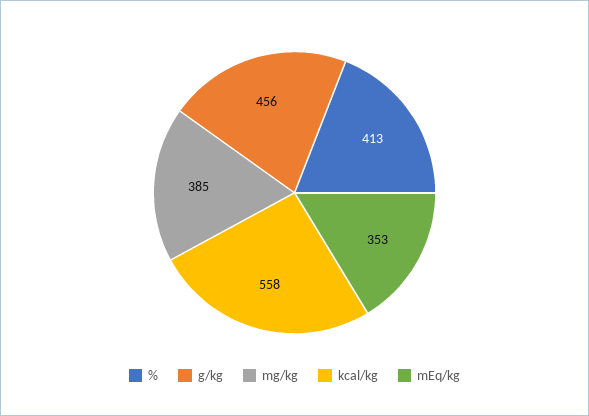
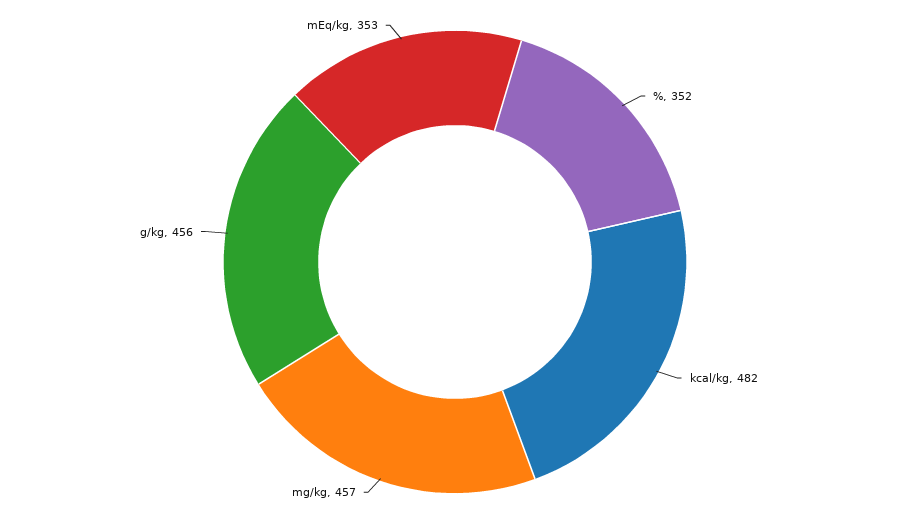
%: 413 -> 352
mg/kg: 385 -> 457
kcal/kg: 558 -> 482

